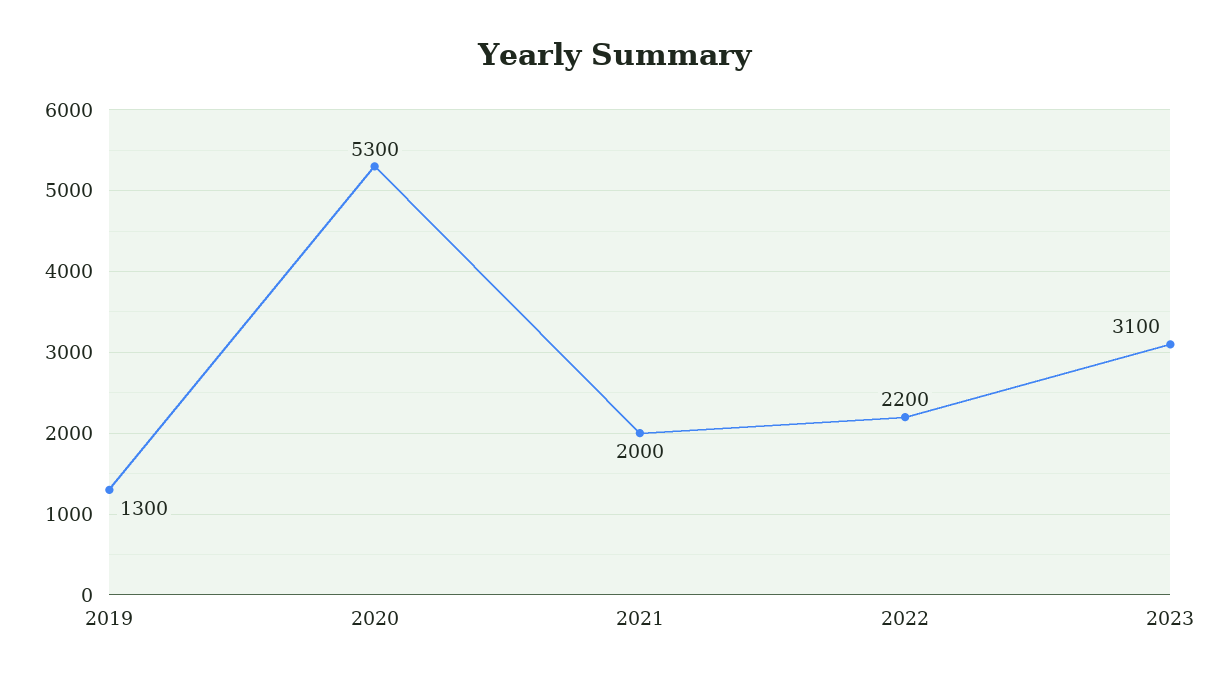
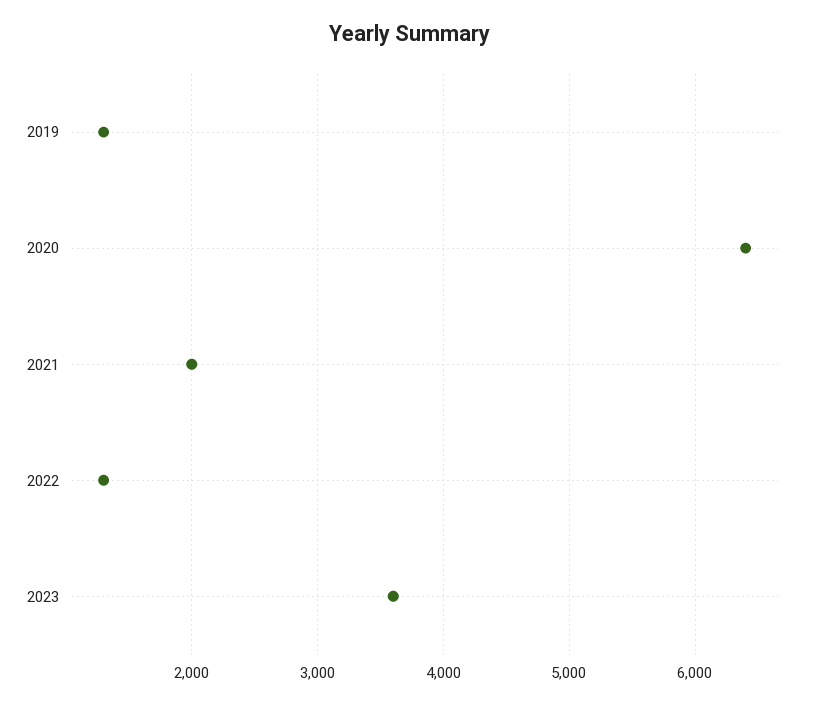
2020: 5300 -> 6400
2022: 2200 -> 1300
2023: 3100 -> 3600

